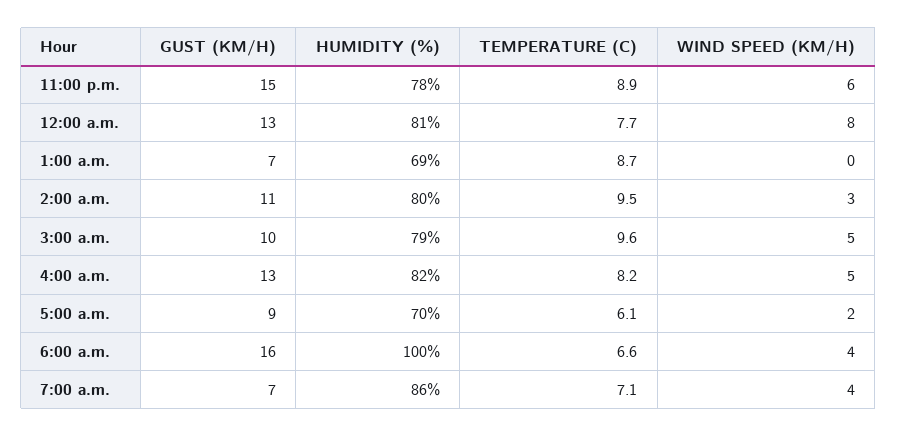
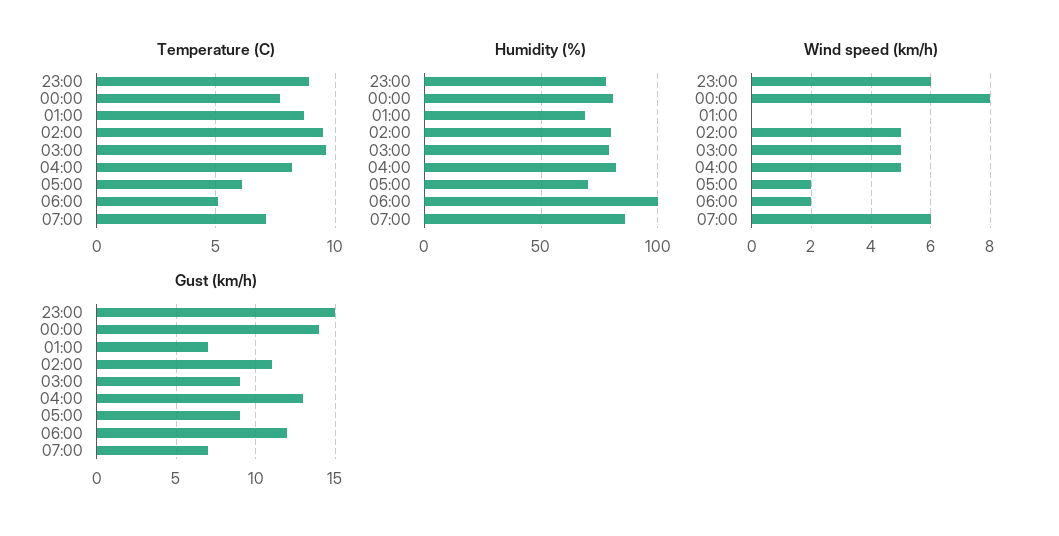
GUST (KM/H), 12:00 a.m.: 13 -> 14
WIND SPEED (KM/H), 2:00 a.m.: 3 -> 5
GUST (KM/H), 3:00 a.m.: 10 -> 9
GUST (KM/H), 6:00 a.m.: 16 -> 12
TEMPERATURE (C), 6:00 a.m.: 6.6 -> 5
WIND SPEED (KM/H), 6:00 a.m.: 4 -> 2
WIND SPEED (KM/H), 7:00 a.m.: 4 -> 6

